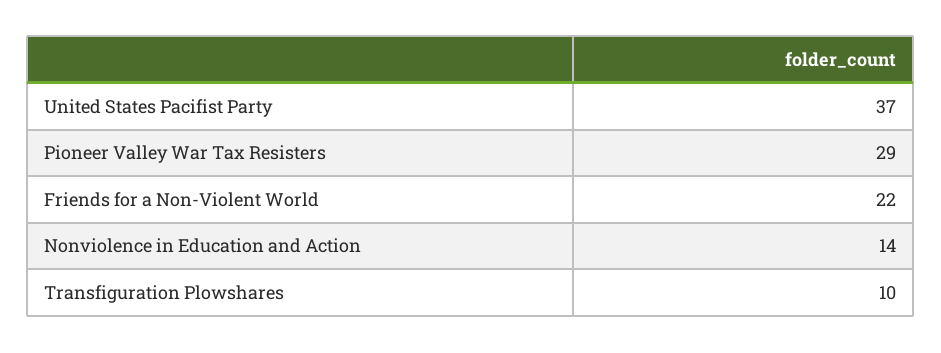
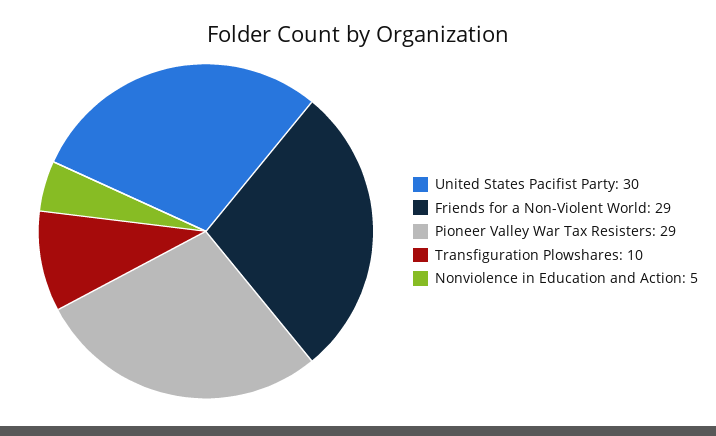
United States Pacifist Party: 37 -> 30
Friends for a Non-Violent World: 22 -> 29
Nonviolence in Education and Action: 14 -> 5

